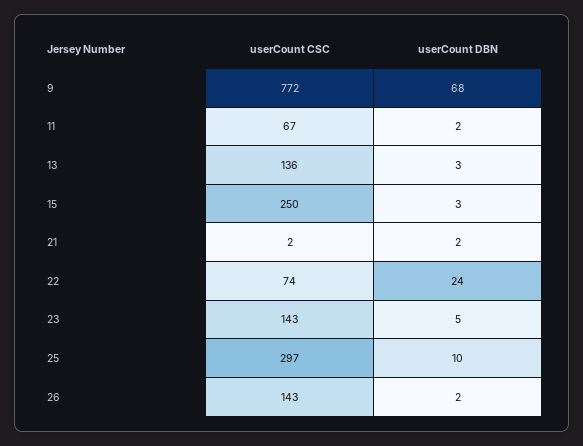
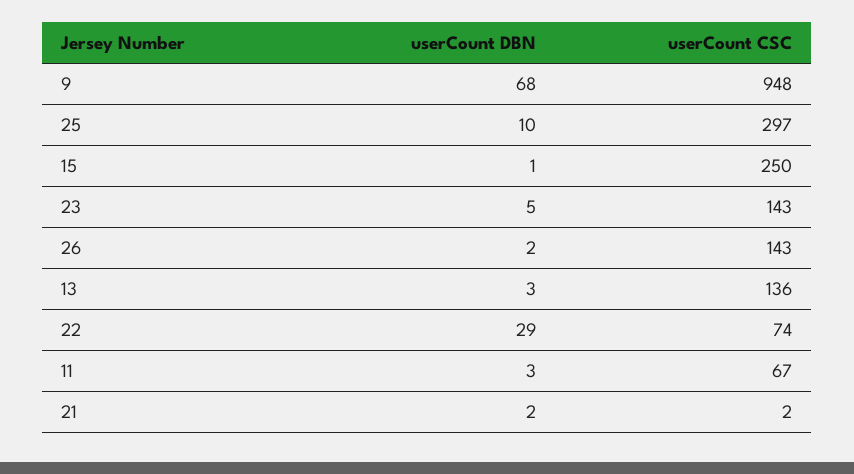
userCount CSC, 9: 772 -> 948
userCount DBN, 11: 2 -> 3
userCount DBN, 15: 3 -> 1
userCount DBN, 22: 24 -> 29

